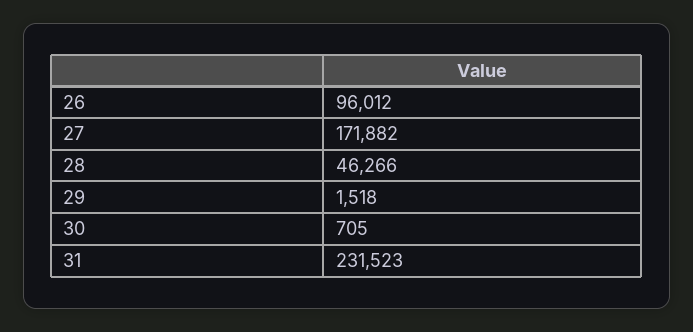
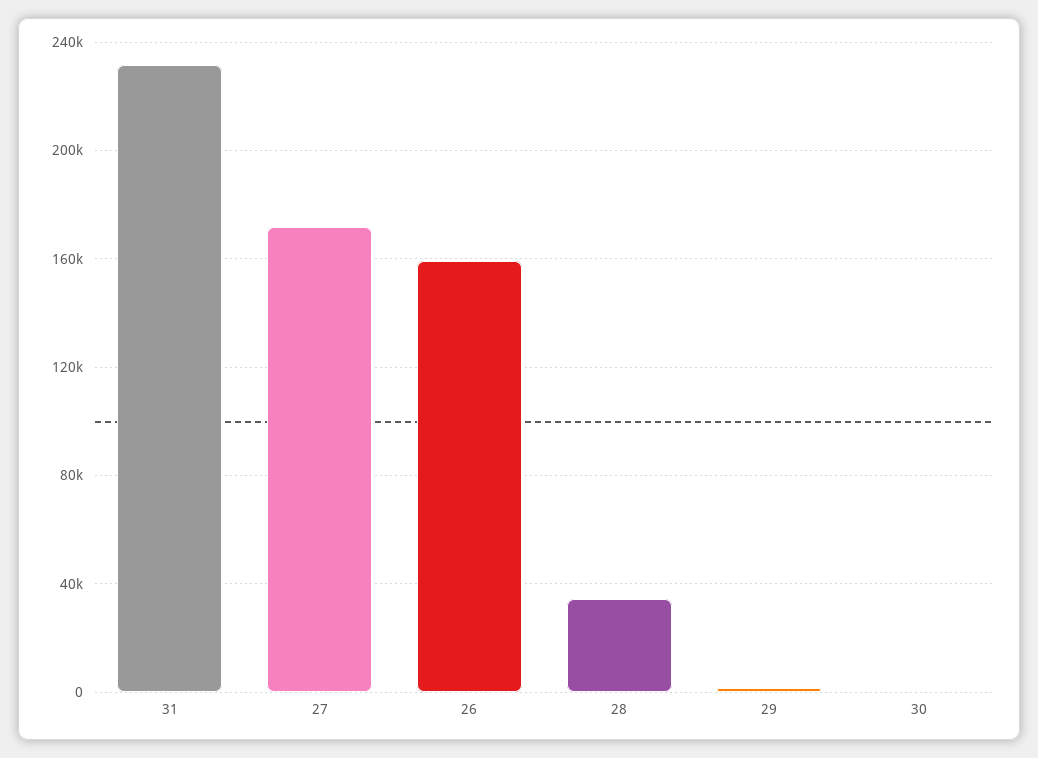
26: 96012 -> 160000
28: 46266 -> 35000

